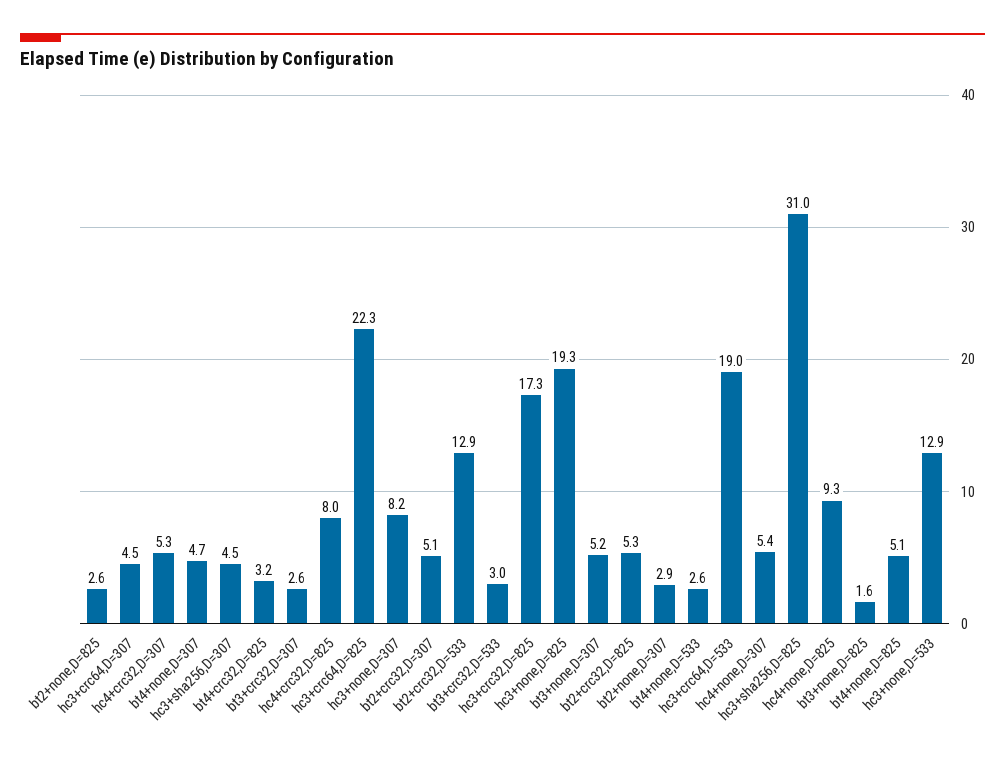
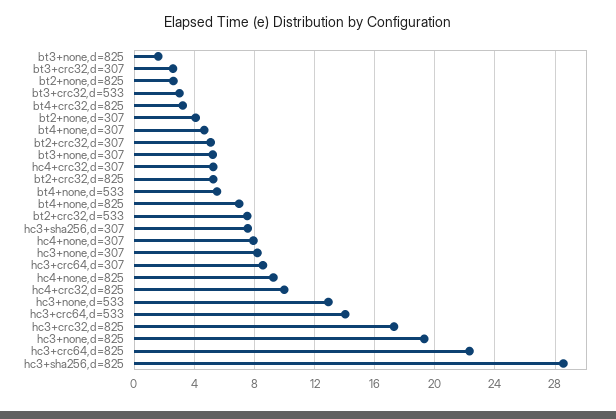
hc3+crc64,D=307: 4.5 -> 8.5
hc3+sha256,D=307: 4.5 -> 7.5
hc4+crc32,D=825: 8 -> 10
bt2+crc32,D=533: 12.9 -> 7.5
bt2+none,D=307: 2.9 -> 4
bt4+none,D=533: 2.6 -> 5.5
hc3+crc64,D=533: 19 -> 14
hc4+none,D=307: 5.4 -> 8
hc3+sha256,D=825: 31 -> 28.5
bt4+none,D=825: 5.1 -> 7

